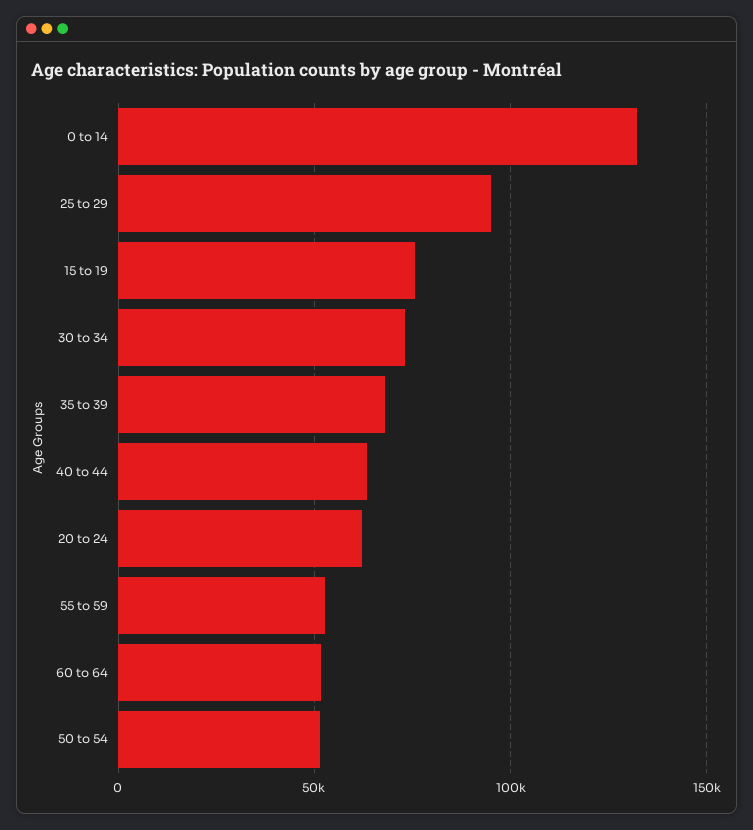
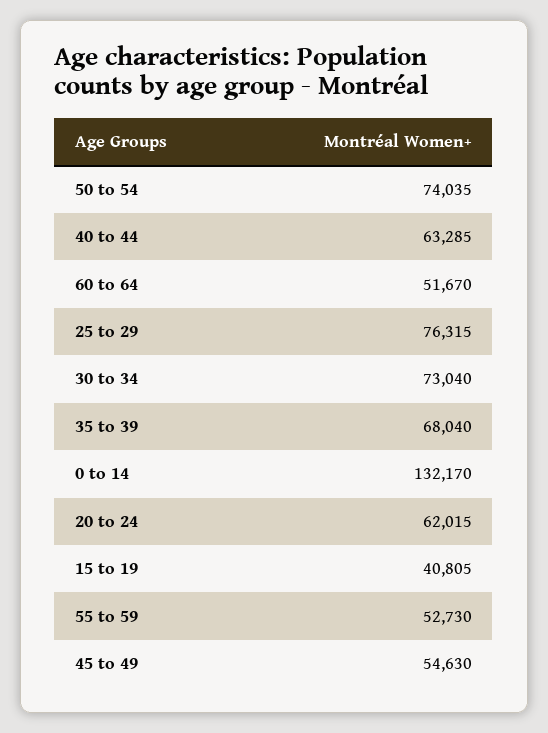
25 to 29: 95000 -> 76315
15 to 19: 75000 -> 40805
50 to 54: 50000 -> 74035
45 to 49: none -> 54630

